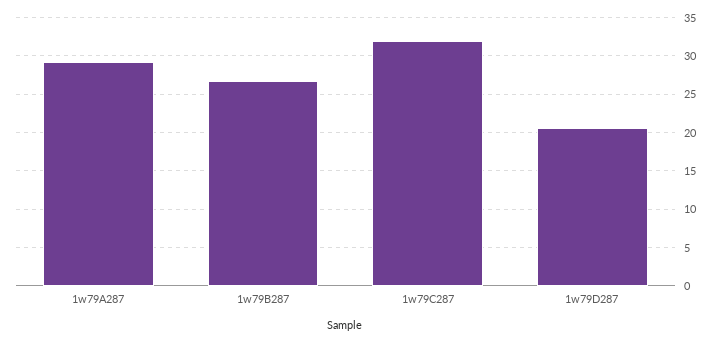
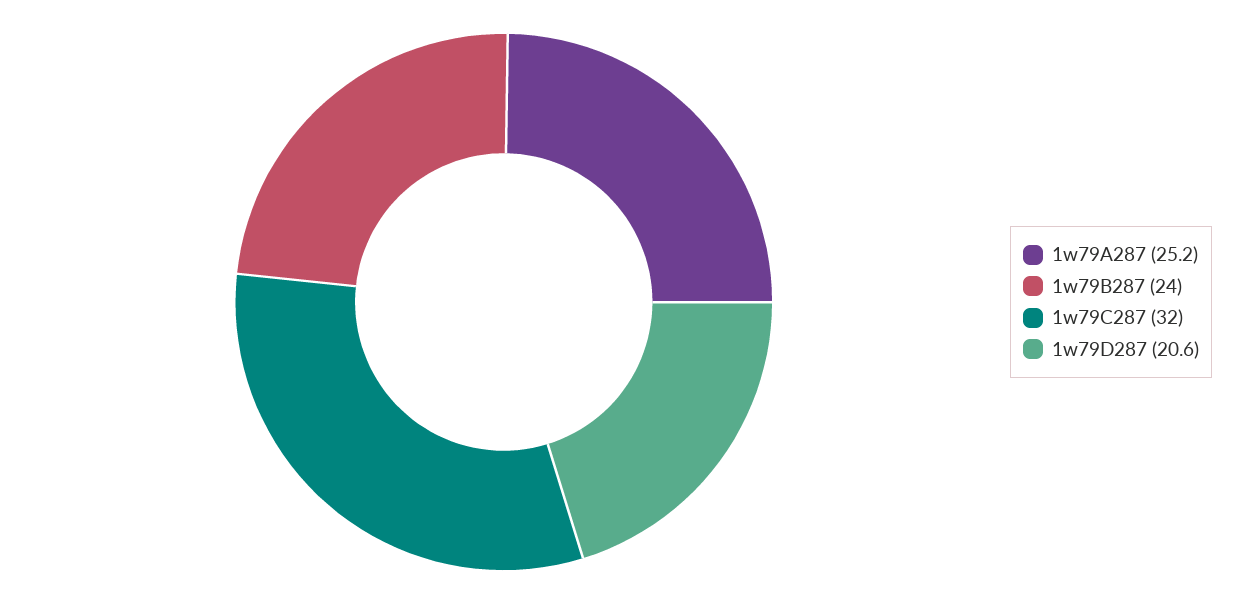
1w79A287: 29 -> 25.2
1w79B287: 27 -> 24

